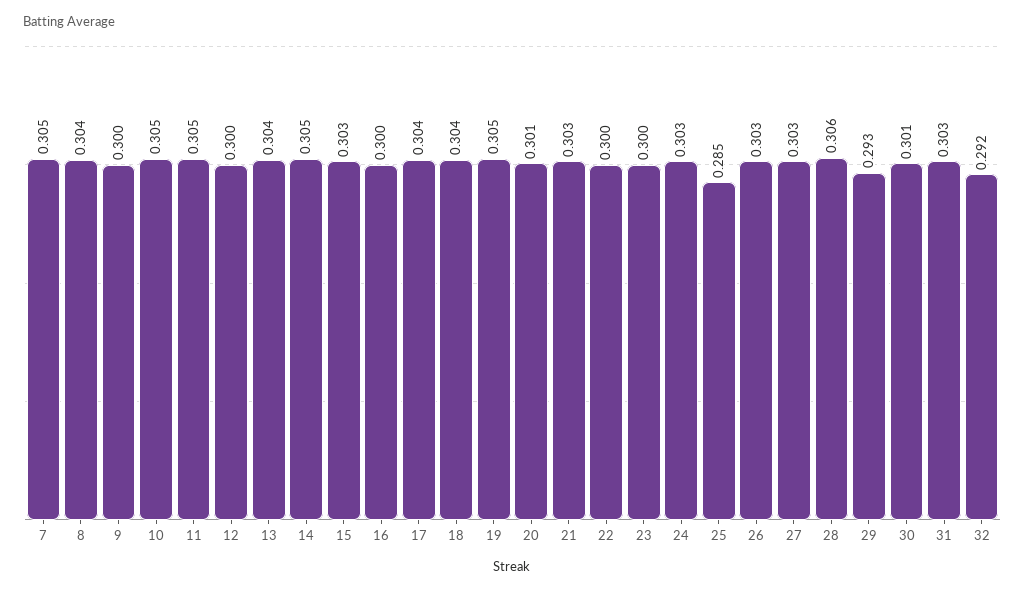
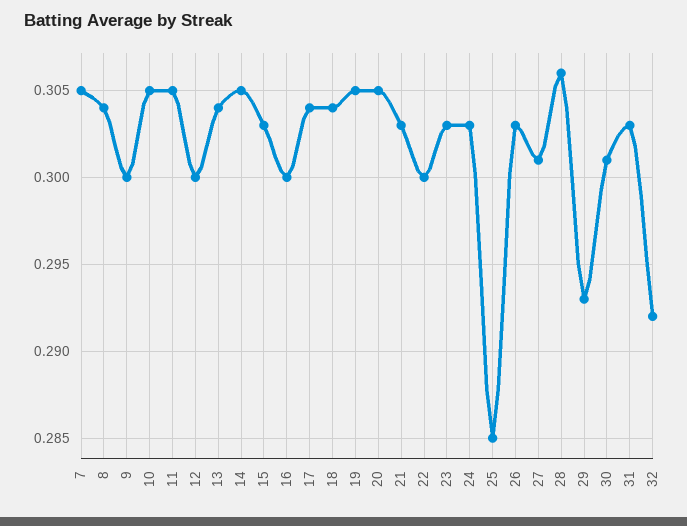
20: 0.301 -> 0.305
23: 0.3 -> 0.303
27: 0.303 -> 0.301

